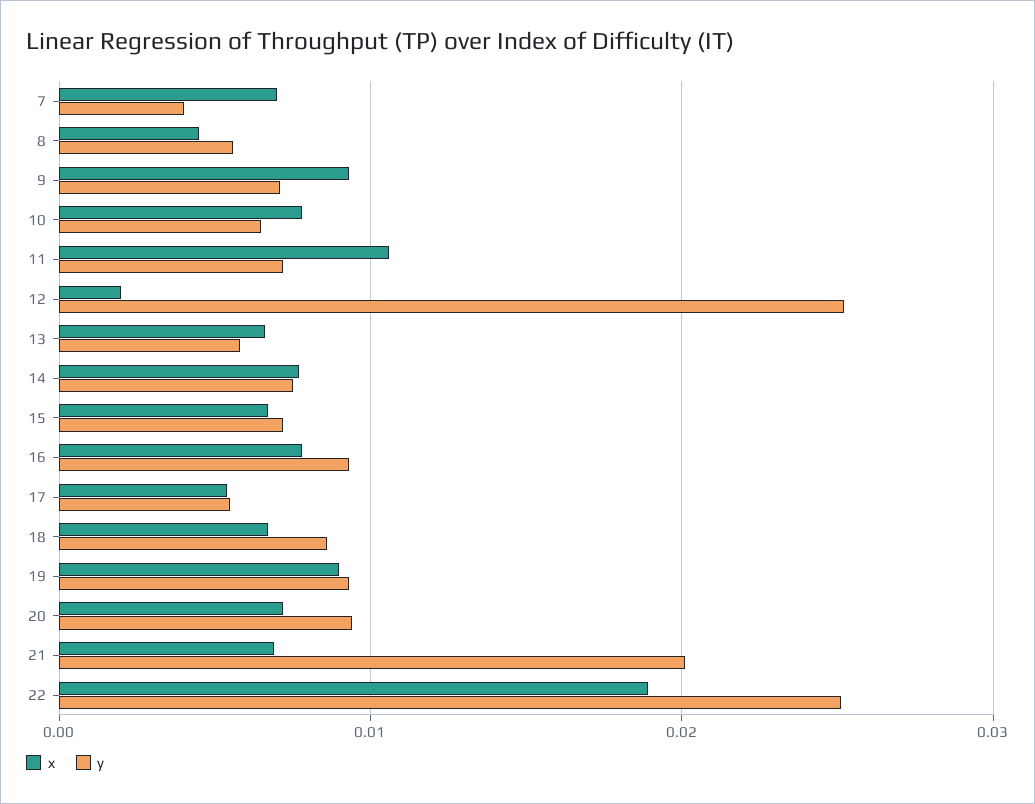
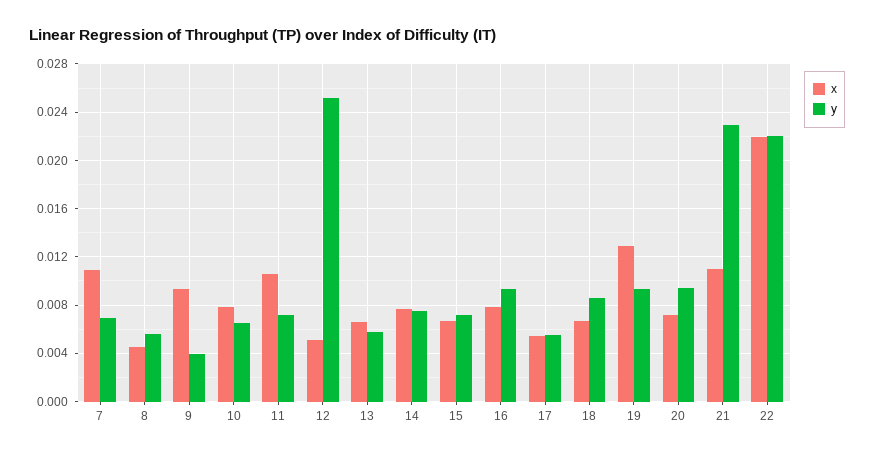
x, 7: 0.007 -> 0.011
y, 7: 0.004 -> 0.007
y, 9: 0.007 -> 0.004
x, 12: 0.002 -> 0.005
x, 19: 0.009 -> 0.013
x, 21: 0.007 -> 0.011
y, 21: 0.02 -> 0.023
x, 22: 0.019 -> 0.022
y, 22: 0.025 -> 0.022

